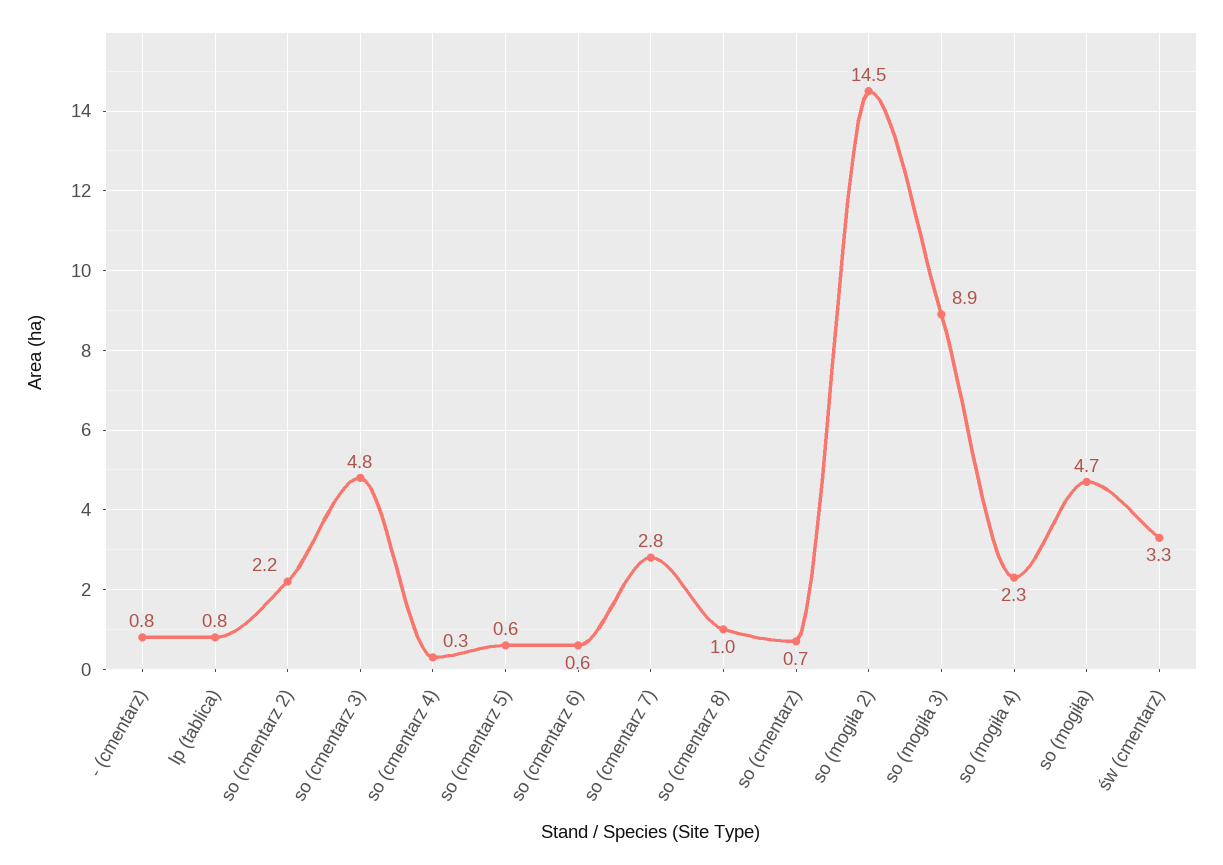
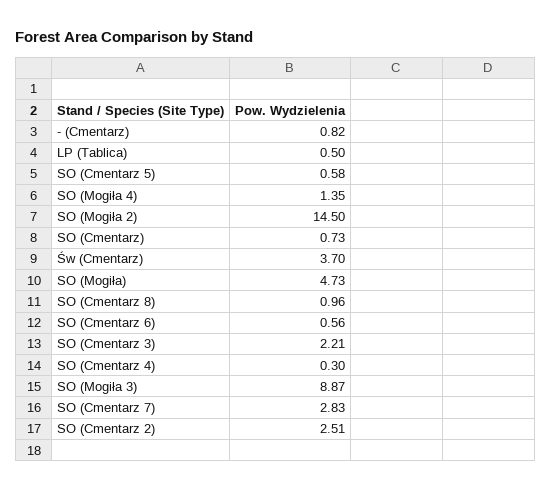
lp (tablica): 0.8 -> 0.5
so (cmentarz 2): 2.2 -> 2.51
so (cmentarz 3): 4.8 -> 2.21
so (mogiła 4): 2.3 -> 1.35
św (cmentarz): 3.3 -> 3.7

